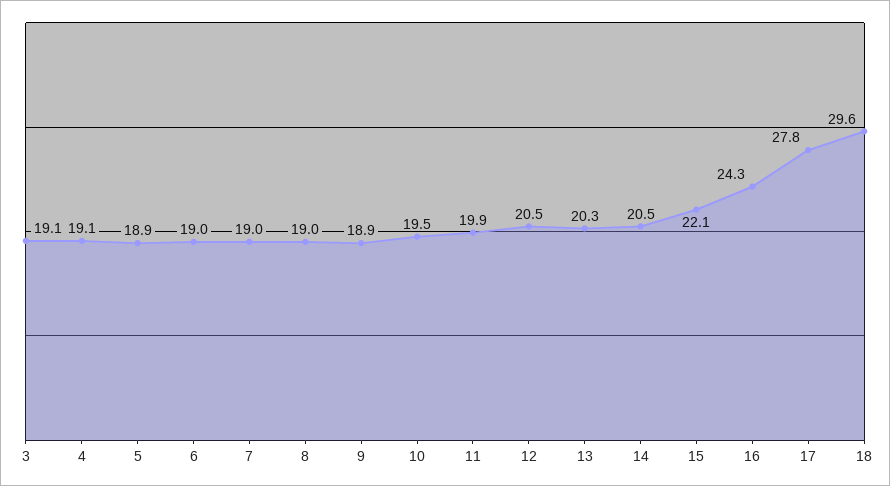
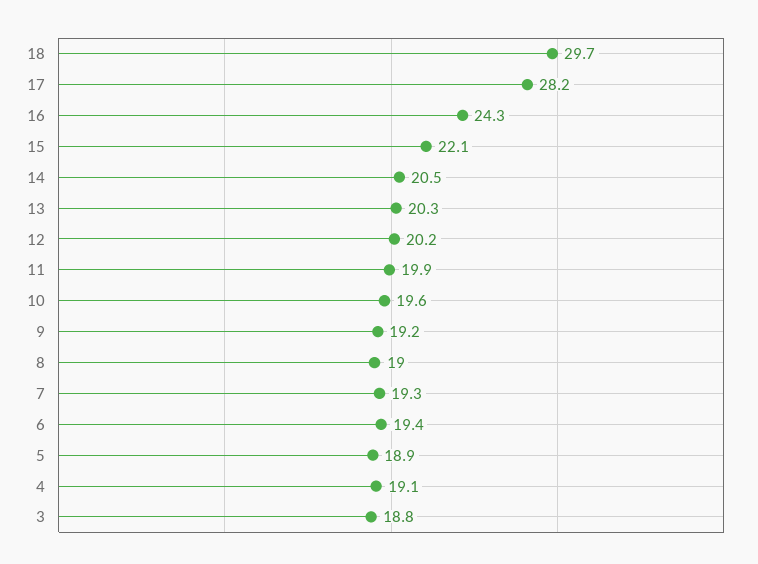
3: 19.1 -> 18.8
6: 19 -> 19.4
7: 19 -> 19.3
9: 18.9 -> 19.2
10: 19.5 -> 19.6
12: 20.5 -> 20.2
17: 27.8 -> 28.2
18: 29.6 -> 29.7

